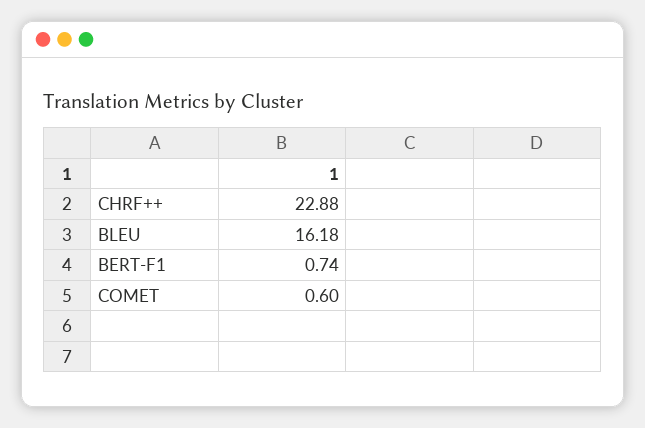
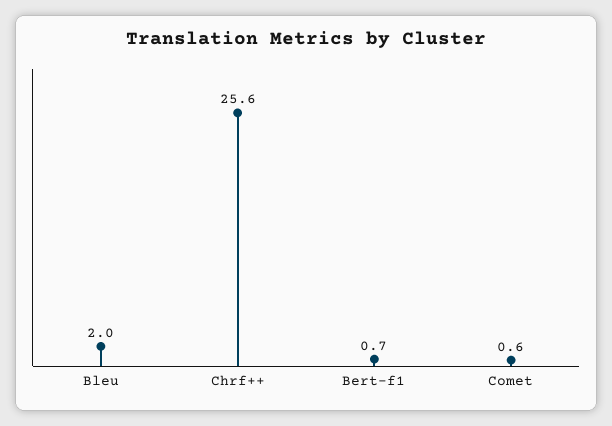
CHRF++: 22.88 -> 25.6
BLEU: 16.18 -> 2

